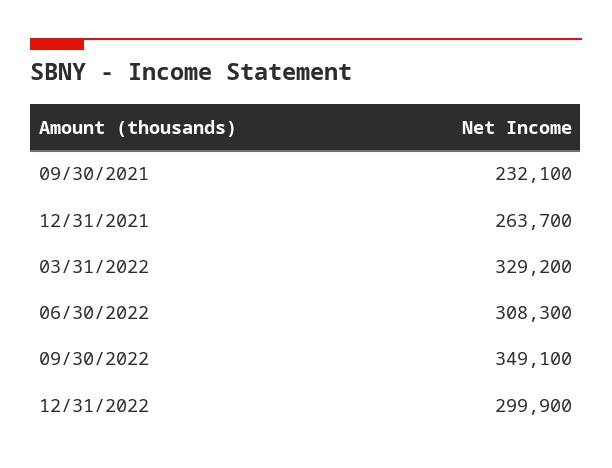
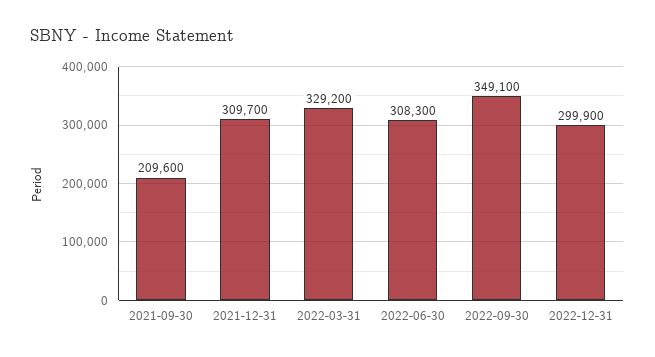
09/30/2021: 232100 -> 209600
12/31/2021: 263700 -> 309700

